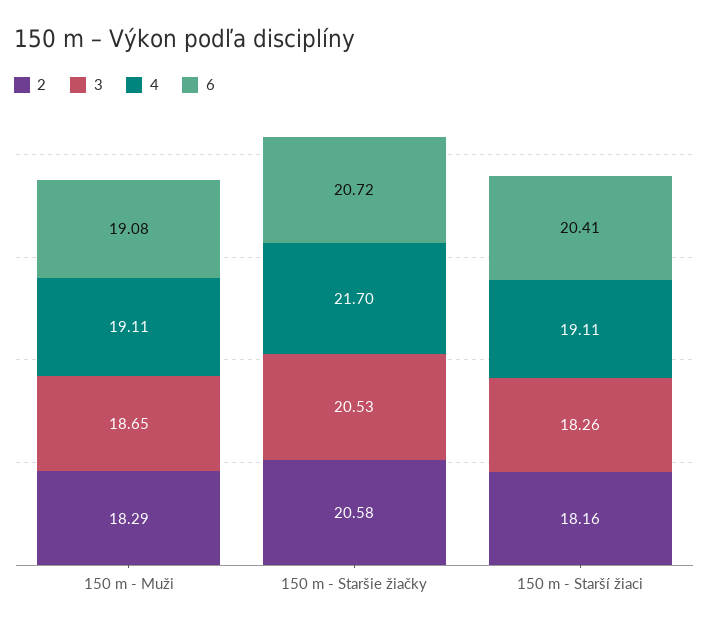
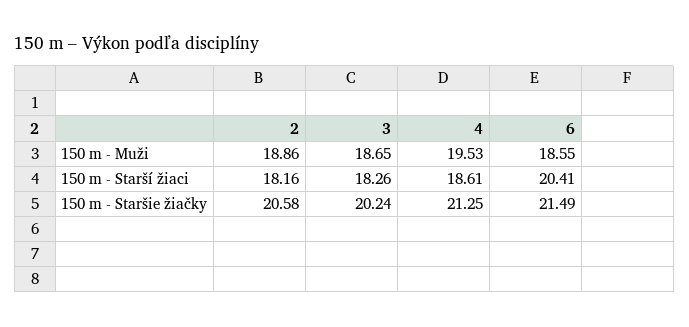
2, 150 m - Muži: 18.29 -> 18.86
4, 150 m - Muži: 19.11 -> 19.53
6, 150 m - Muži: 19.08 -> 18.55
3, 150 m - Staršie žiačky: 20.53 -> 20.24
4, 150 m - Staršie žiačky: 21.7 -> 21.25
6, 150 m - Staršie žiačky: 20.72 -> 21.49
4, 150 m - Starší žiaci: 19.11 -> 18.61

